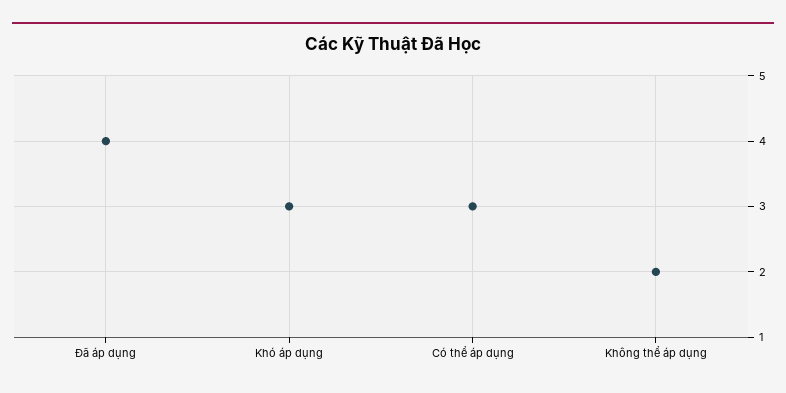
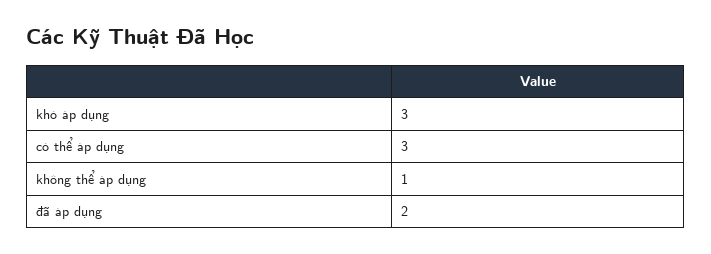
Đã áp dụng: 4 -> 2
Không thể áp dụng: 2 -> 1

